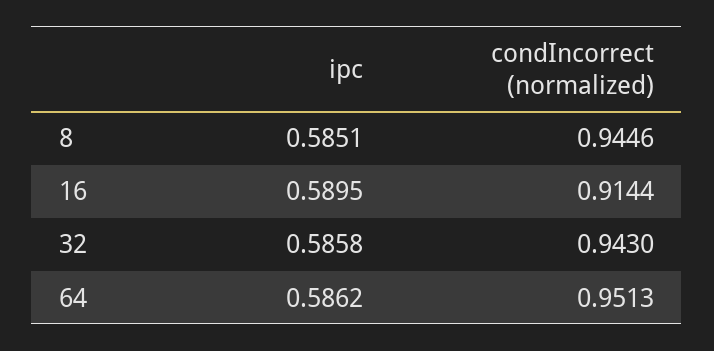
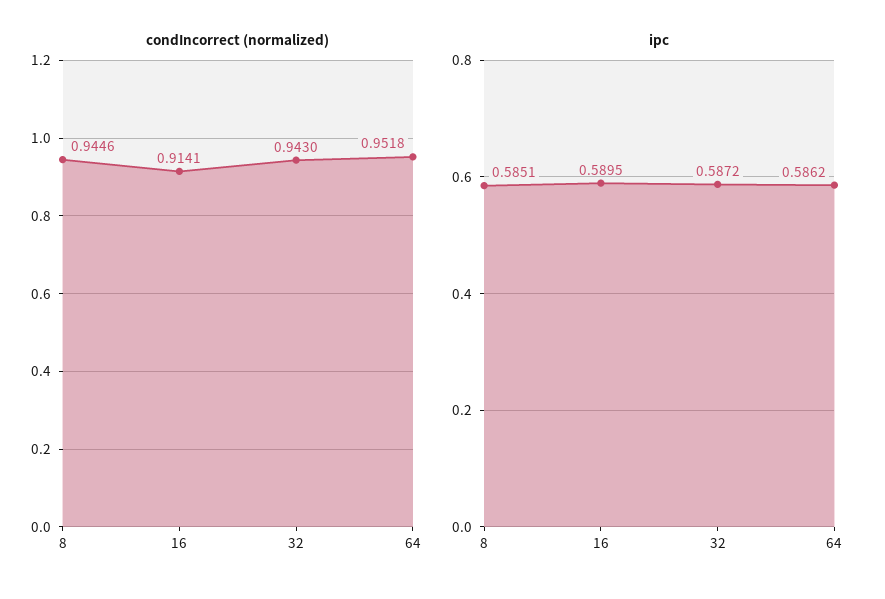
condIncorrect (normalized), 16: 0.9144 -> 0.9141
ipc, 32: 0.5858 -> 0.5872
condIncorrect (normalized), 64: 0.9513 -> 0.9518

